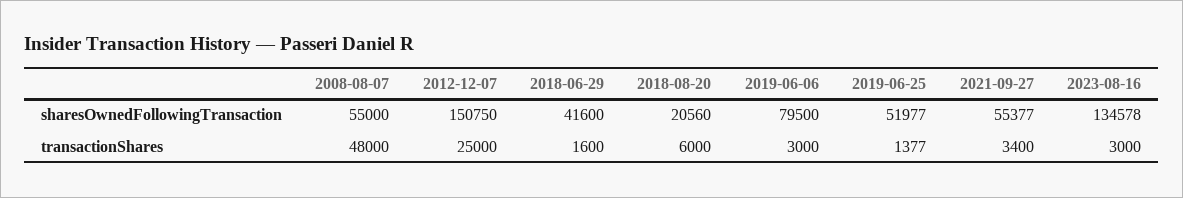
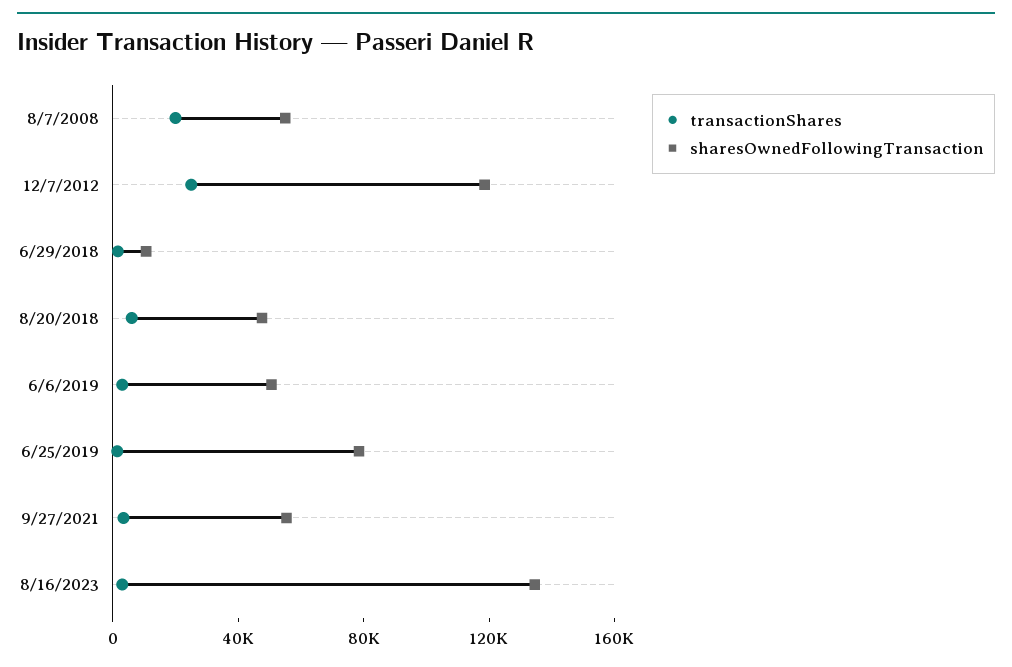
sharesOwnedFollowingTransaction, 2012-12-07: 150750 -> 120000
sharesOwnedFollowingTransaction, 2018-06-29: 41600 -> 10000
sharesOwnedFollowingTransaction, 2018-08-20: 20560 -> 50000
sharesOwnedFollowingTransaction, 2019-06-06: 79500 -> 50000
sharesOwnedFollowingTransaction, 2019-06-25: 51977 -> 80000
transactionShares, 2008-08-07: 48000 -> 20000

